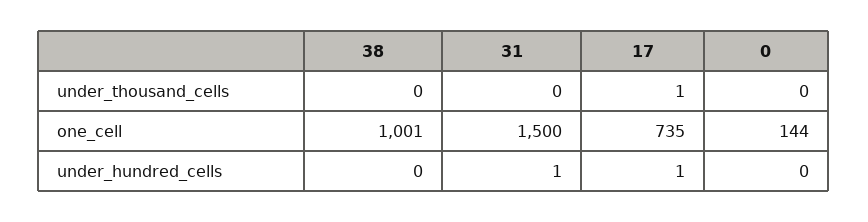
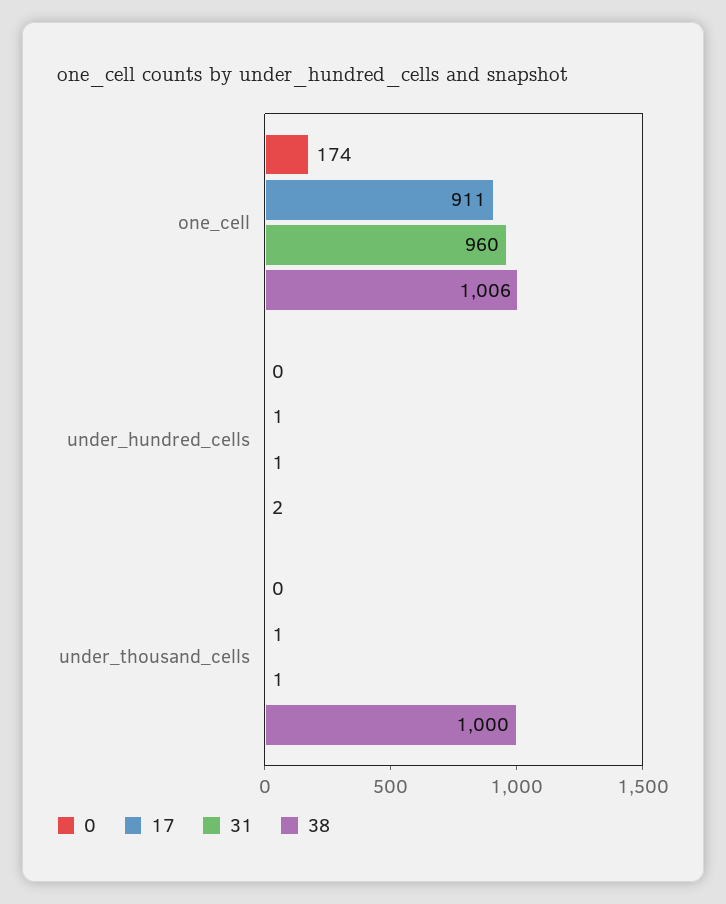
38, under_thousand_cells: 0 -> 1000
31, under_thousand_cells: 0 -> 1
38, one_cell: 1001 -> 1006
31, one_cell: 1500 -> 960
17, one_cell: 735 -> 911
0, one_cell: 144 -> 174
38, under_hundred_cells: 0 -> 2

